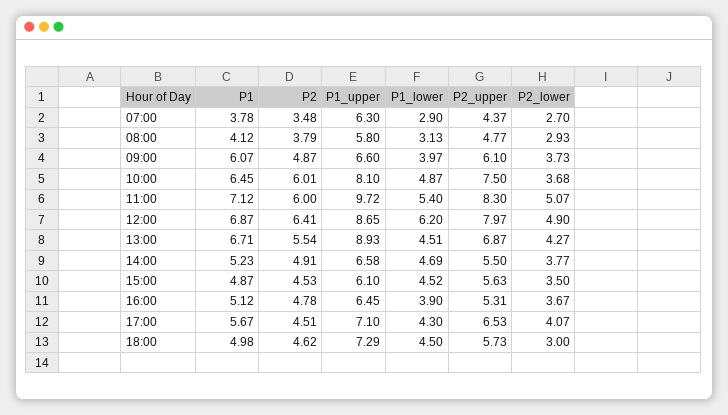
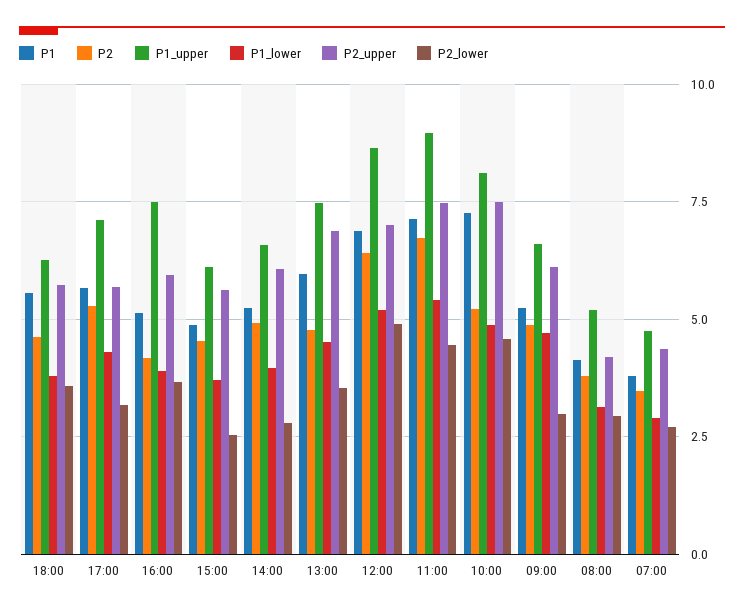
P1_upper, 07:00: 6.3 -> 4.75
P1_upper, 08:00: 5.8 -> 5.25
P2_upper, 08:00: 4.77 -> 4.25
P1, 09:00: 6.07 -> 5.25
P1_lower, 09:00: 3.97 -> 4.75
P2_lower, 09:00: 3.73 -> 3
P1, 10:00: 6.45 -> 7.25
P2, 10:00: 6.01 -> 5.25
P2_lower, 10:00: 3.68 -> 4.5
P2, 11:00: 6 -> 6.75
P1_upper, 11:00: 9.72 -> 9
P2_upper, 11:00: 8.3 -> 7.5
P2_lower, 11:00: 5.07 -> 4.5
P1_lower, 12:00: 6.2 -> 5.25
P2_upper, 12:00: 7.97 -> 7
P1, 13:00: 6.71 -> 6
P2, 13:00: 5.54 -> 4.75
P1_upper, 13:00: 8.93 -> 7.5
P2_lower, 13:00: 4.27 -> 3.5
P1_lower, 14:00: 4.69 -> 4
P2_upper, 14:00: 5.5 -> 6
P2_lower, 14:00: 3.77 -> 2.75
P1_lower, 15:00: 4.52 -> 3.75
P2_lower, 15:00: 3.5 -> 2.5
P2, 16:00: 4.78 -> 4.25
P1_upper, 16:00: 6.45 -> 7.5
P2_upper, 16:00: 5.31 -> 6
P2, 17:00: 4.51 -> 5.25
P2_upper, 17:00: 6.53 -> 5.75
P2_lower, 17:00: 4.07 -> 3.25
P1, 18:00: 4.98 -> 5.5
P1_upper, 18:00: 7.29 -> 6.25
P1_lower, 18:00: 4.5 -> 3.75
P2_lower, 18:00: 3 -> 3.5

